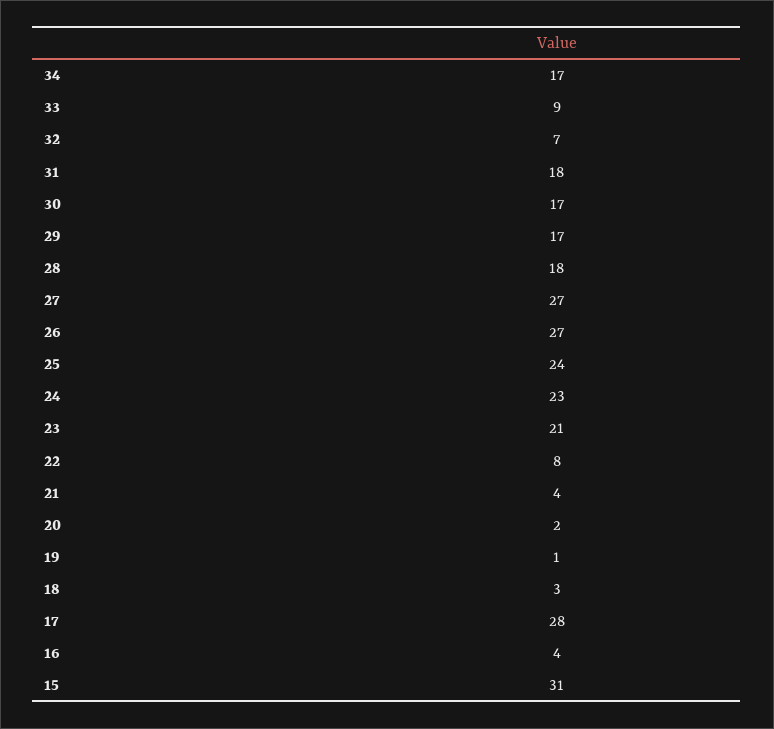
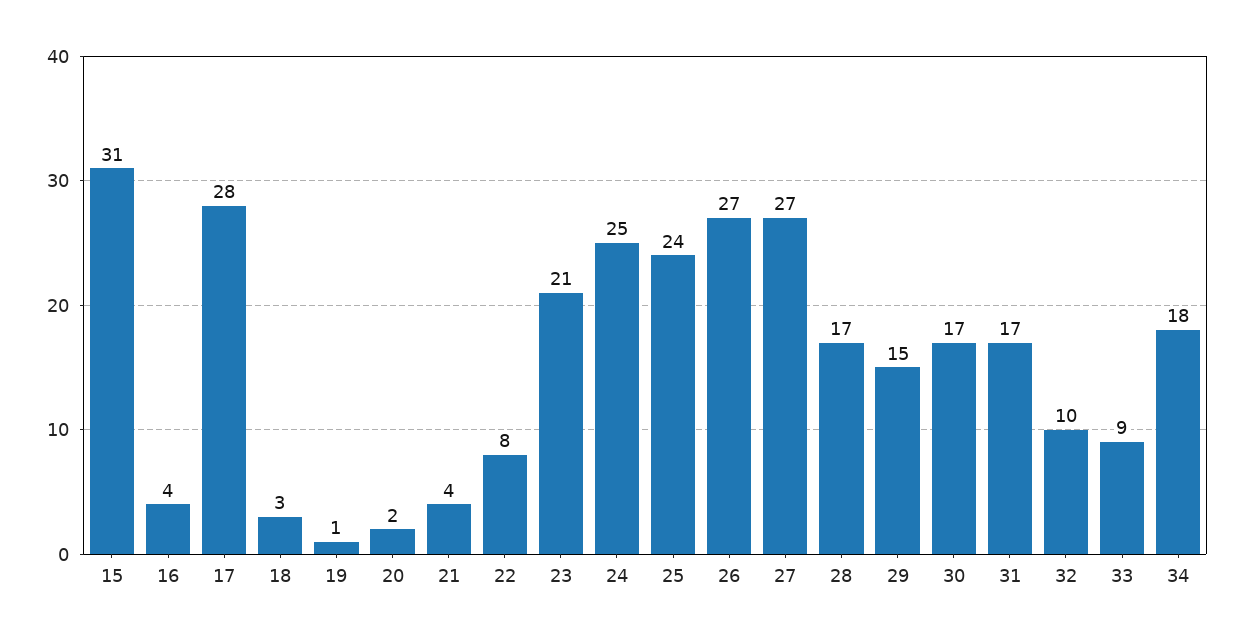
34: 17 -> 18
32: 7 -> 10
31: 18 -> 17
29: 17 -> 15
28: 18 -> 17
24: 23 -> 25

